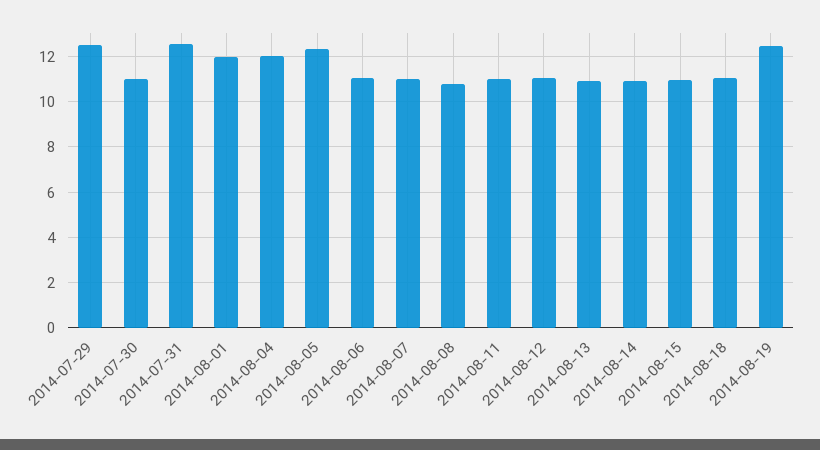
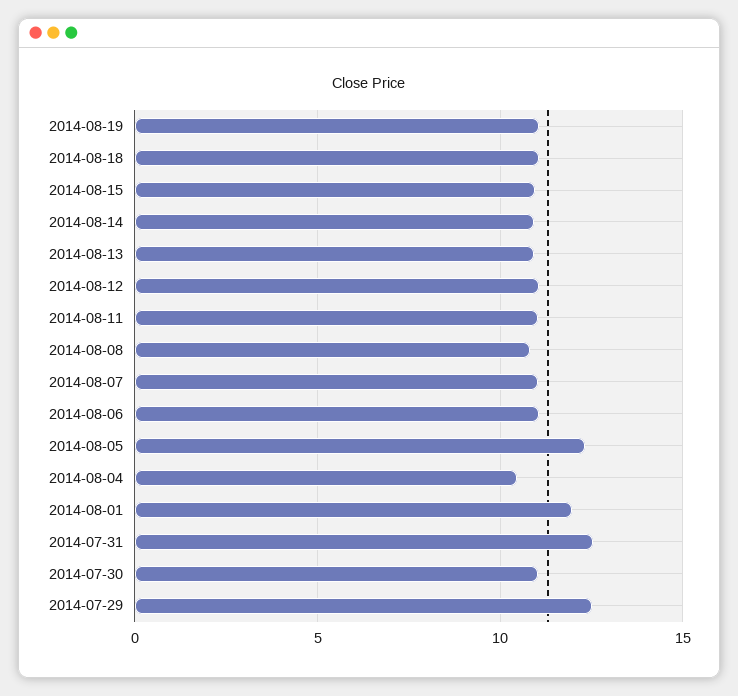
2014-08-04: 12 -> 10.5
2014-08-19: 12.5 -> 11

